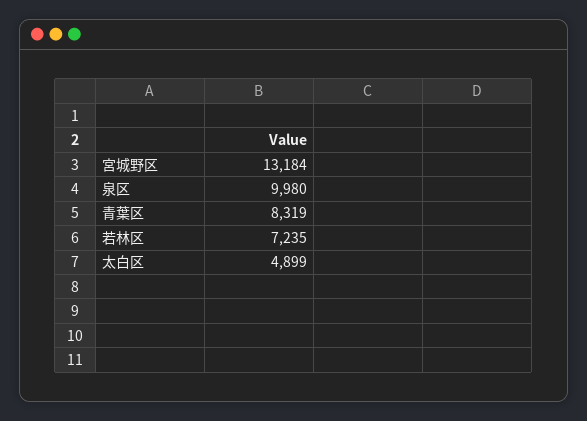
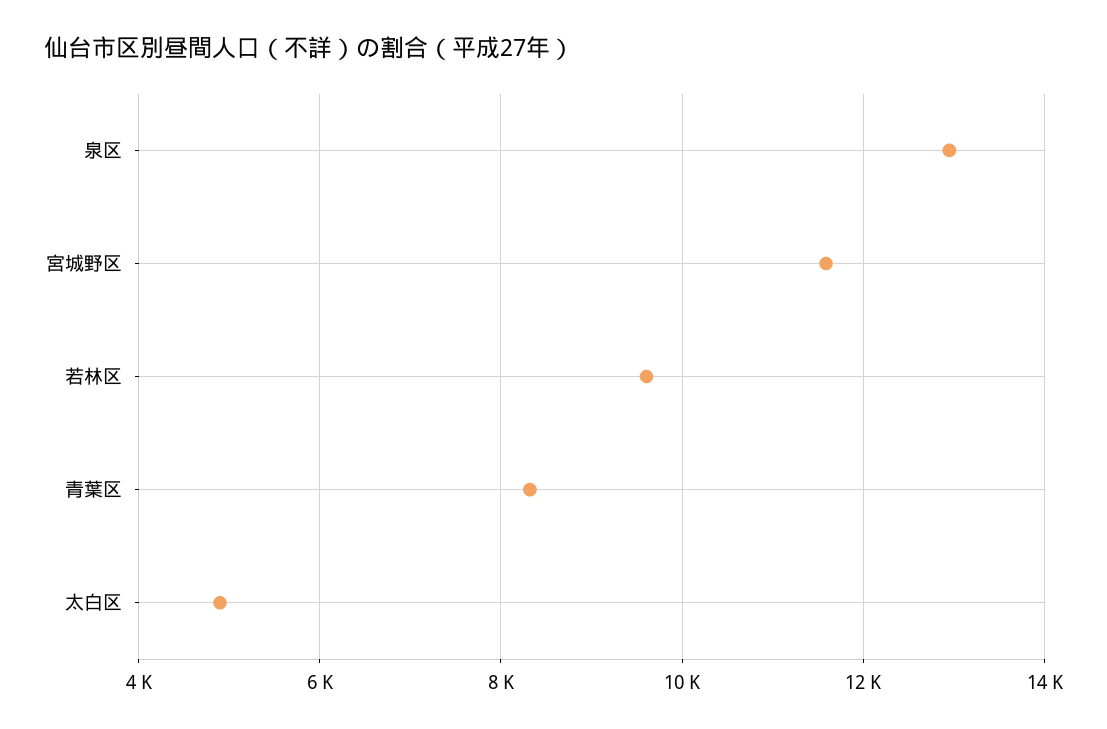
宮城野区: 13184 -> 11600
泉区: 9980 -> 13000
若林区: 7235 -> 9600

